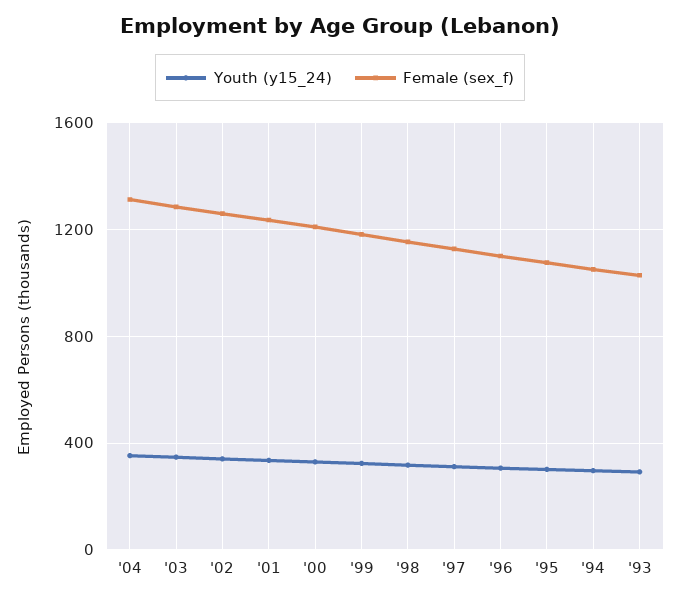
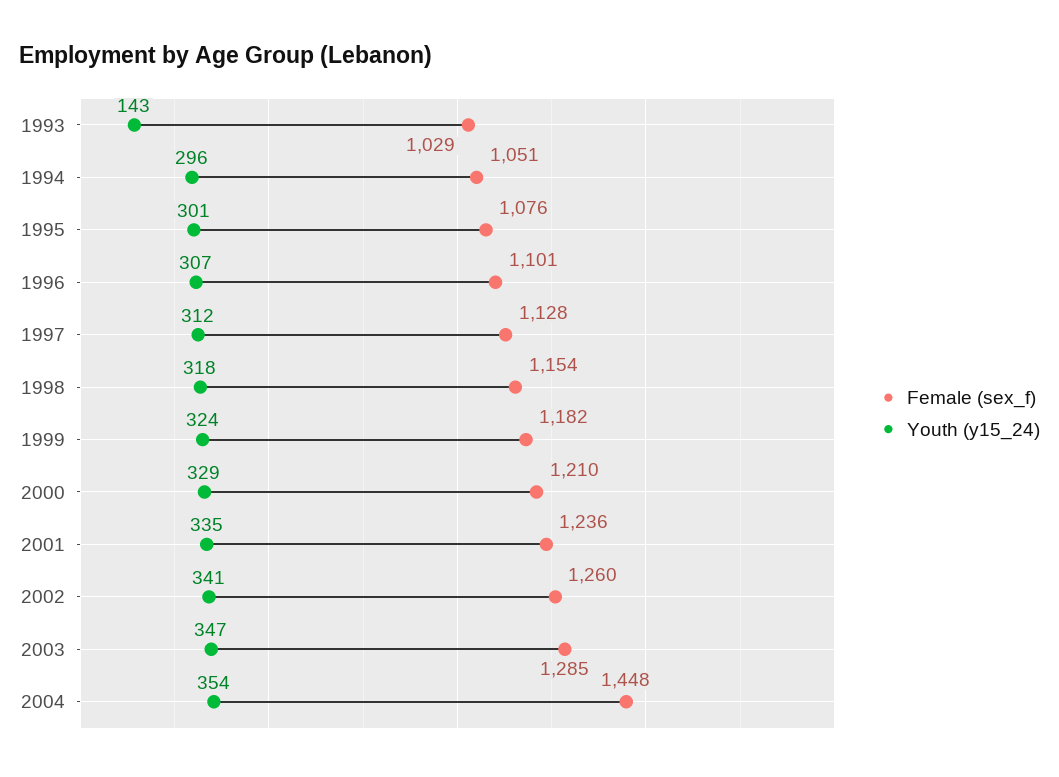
Female (sex_f), '04: 1300 -> 1448
Youth (y15_24), '93: 300 -> 143

